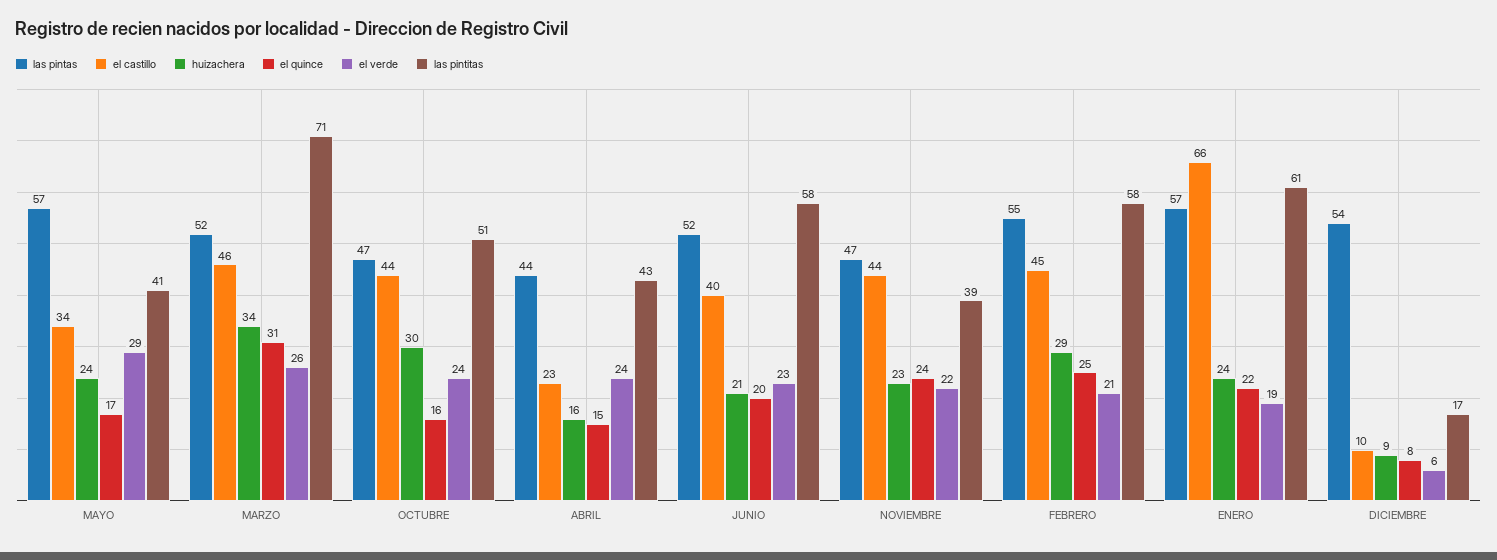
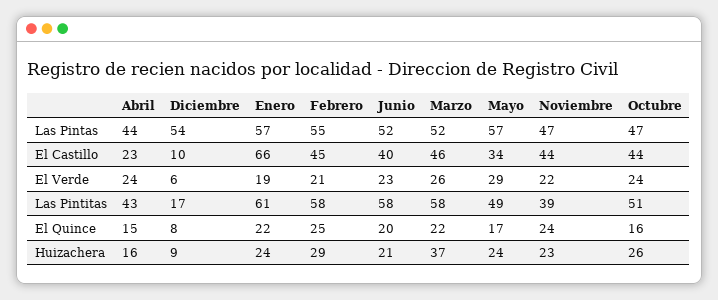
las pintitas, MAYO: 41 -> 49
huizachera, MARZO: 34 -> 37
el quince, MARZO: 31 -> 22
las pintitas, MARZO: 71 -> 58
huizachera, OCTUBRE: 30 -> 26

